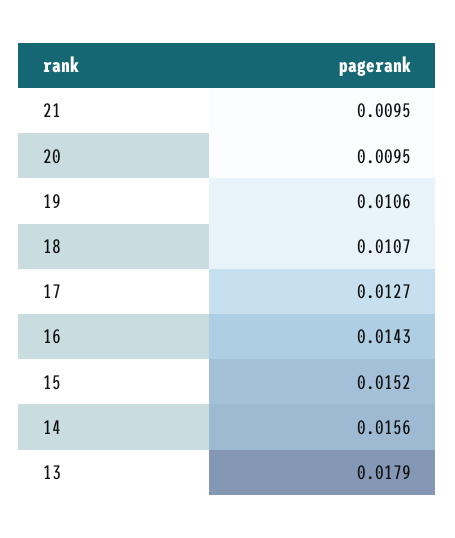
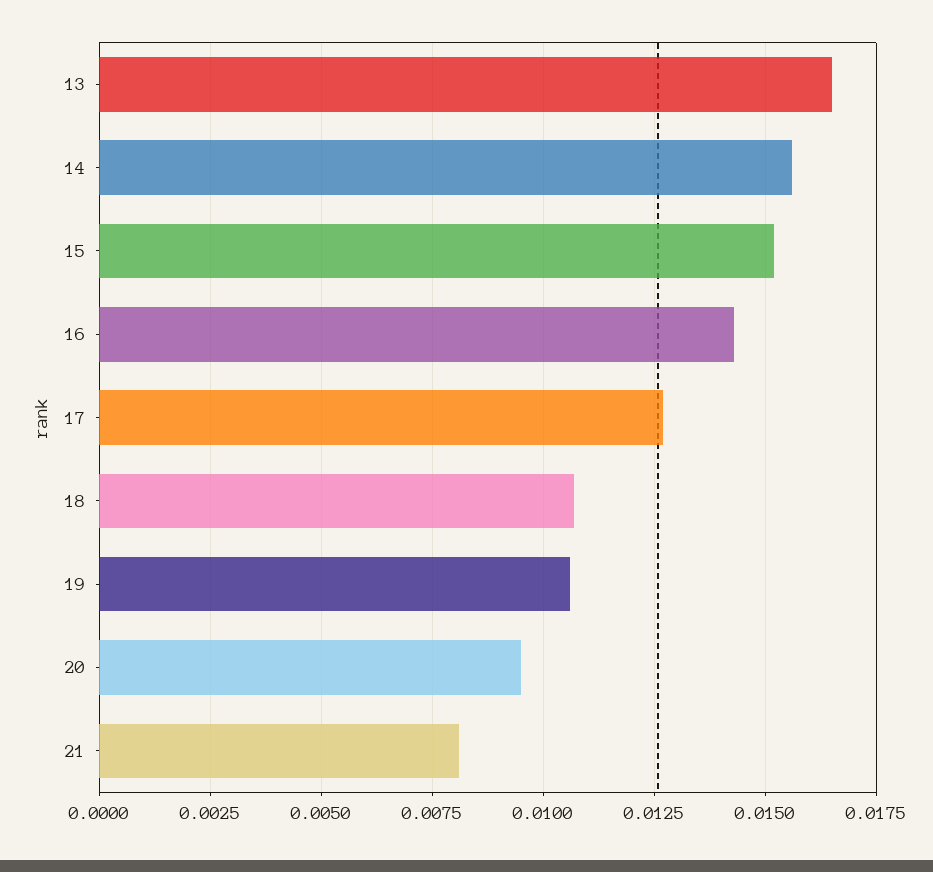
21: 0.0095 -> 0.008
13: 0.0179 -> 0.0165

